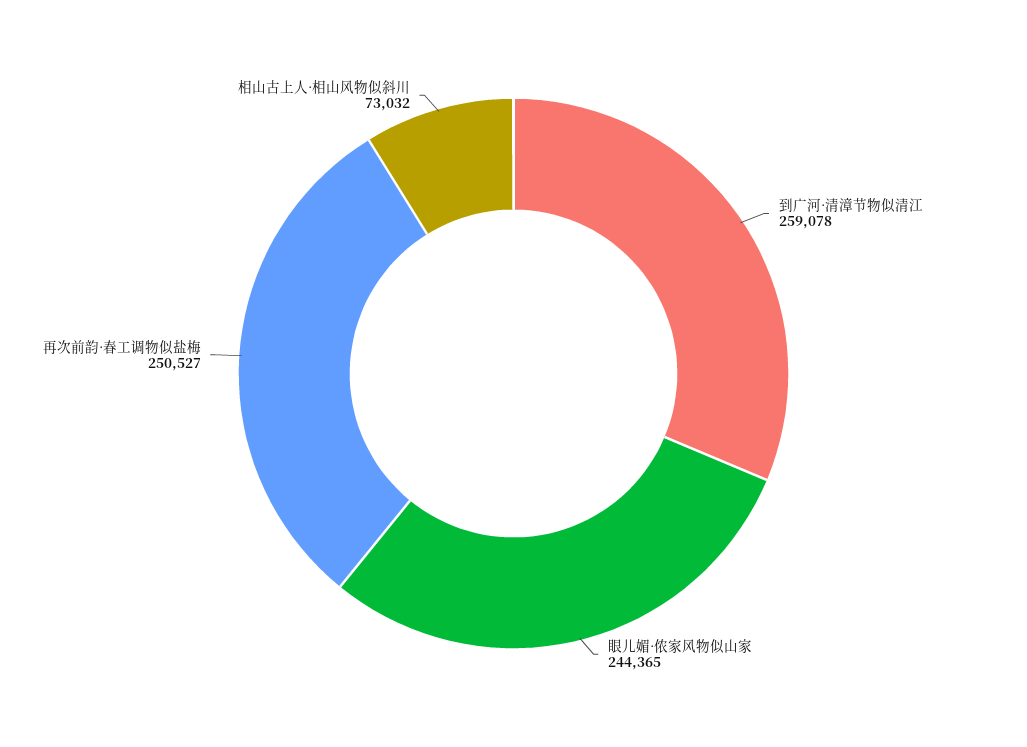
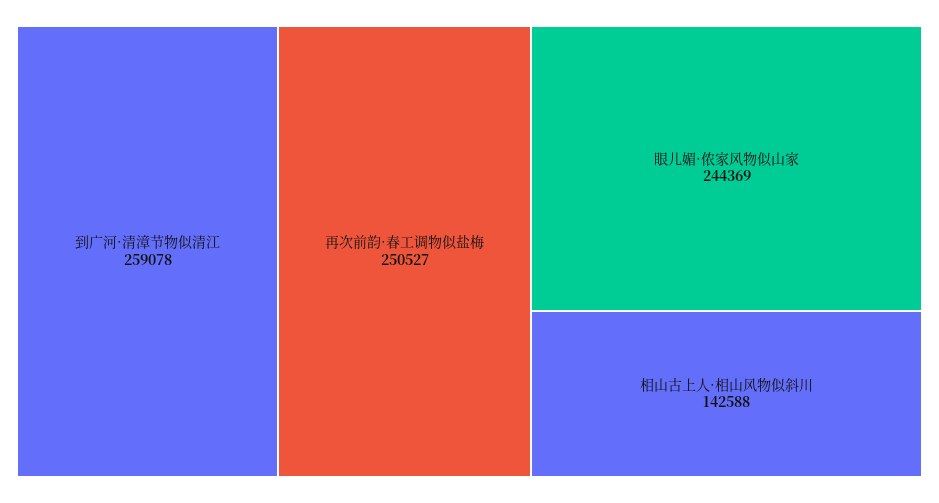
眼儿媚·侬家风物似山家: 244365 -> 244369
相山古上人·相山风物似斜川: 73032 -> 142588

